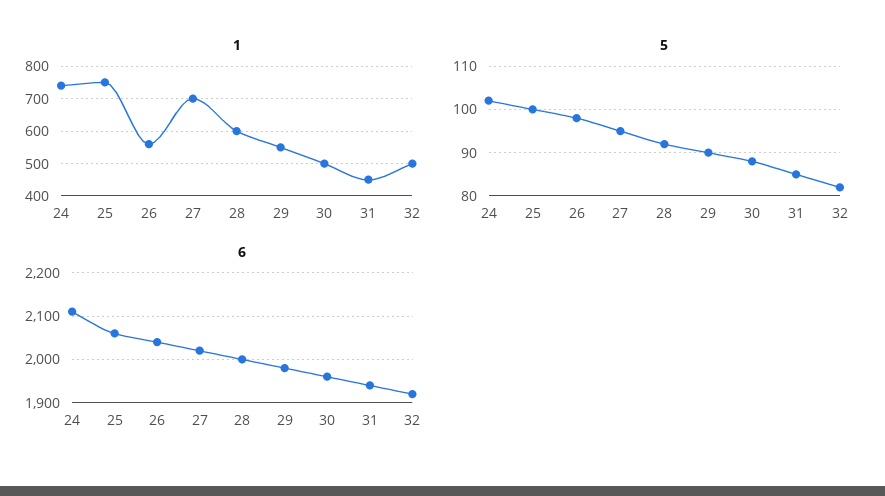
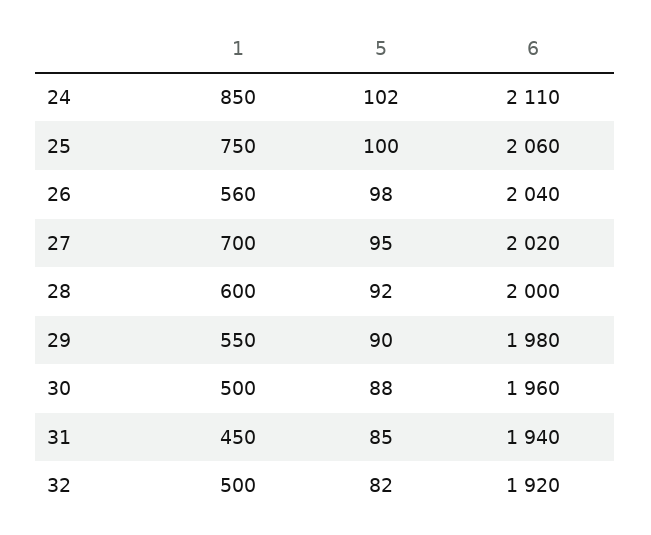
1, 24: 740 -> 850

